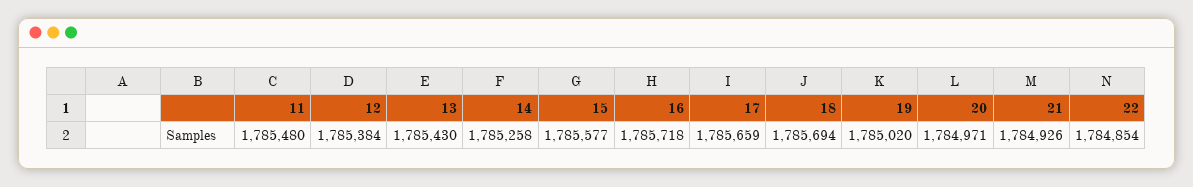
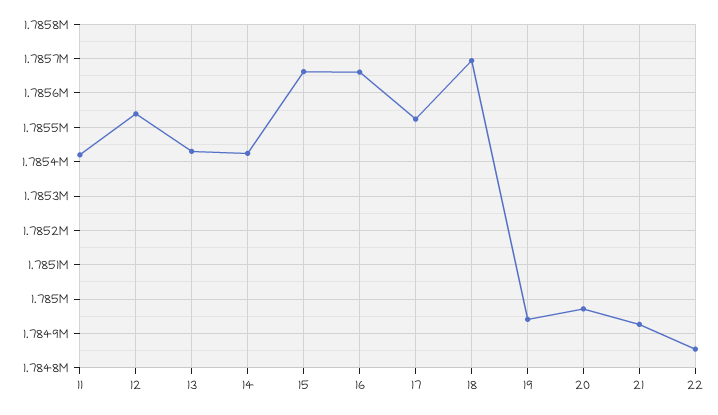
11: 1785480 -> 1785420
12: 1785384 -> 1785540
14: 1785258 -> 1785420
15: 1785577 -> 1785660
16: 1785718 -> 1785660
17: 1785659 -> 1785520
19: 1785020 -> 1784940

